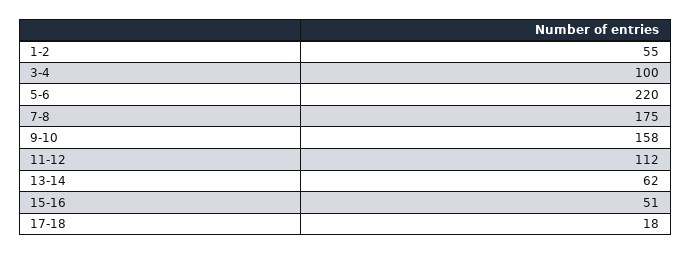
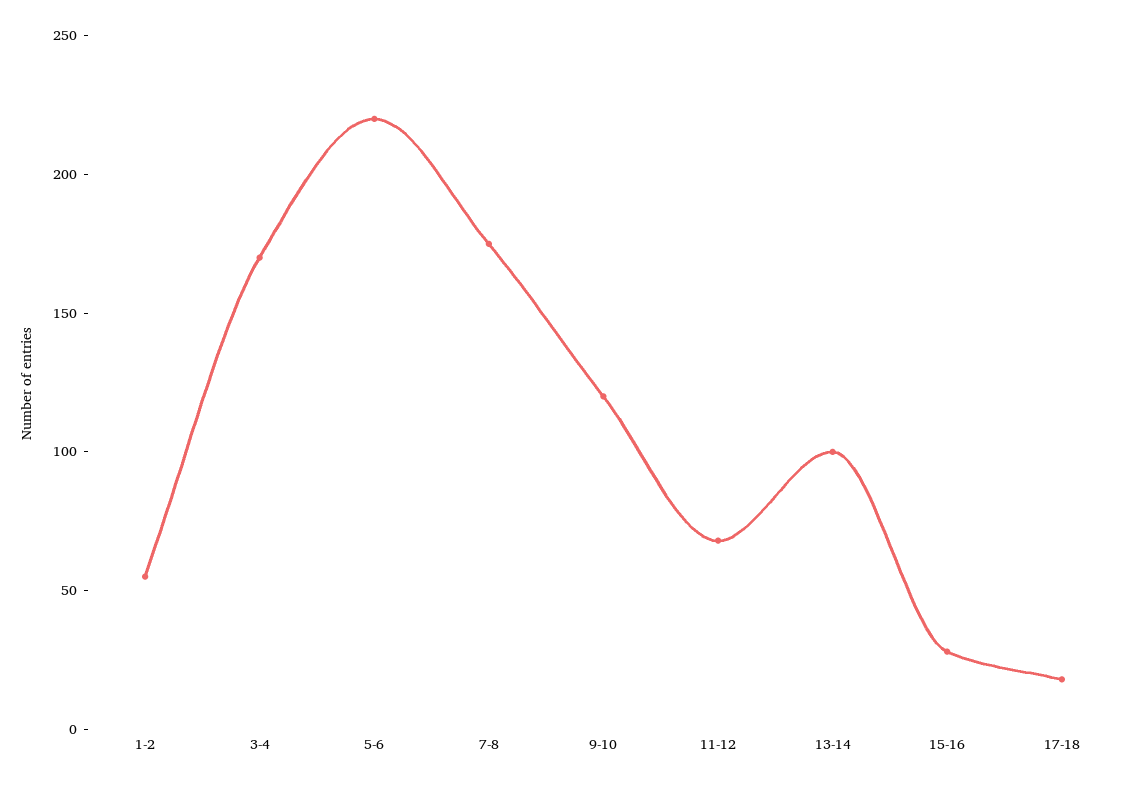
3-4: 100 -> 170
9-10: 158 -> 120
11-12: 112 -> 70
13-14: 62 -> 100
15-16: 51 -> 30

